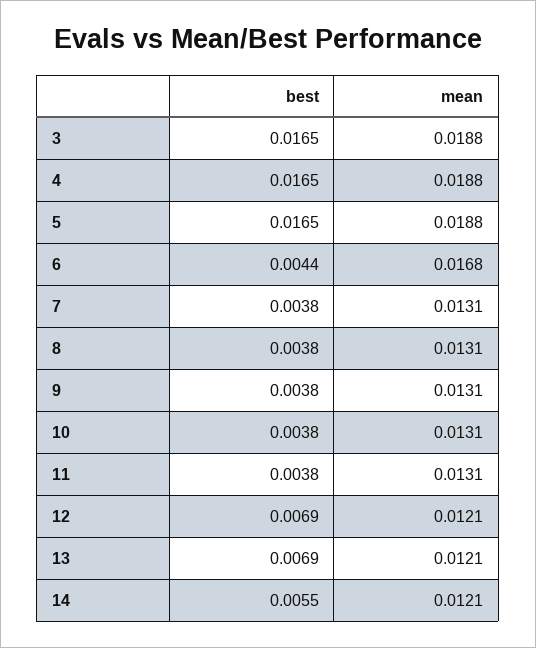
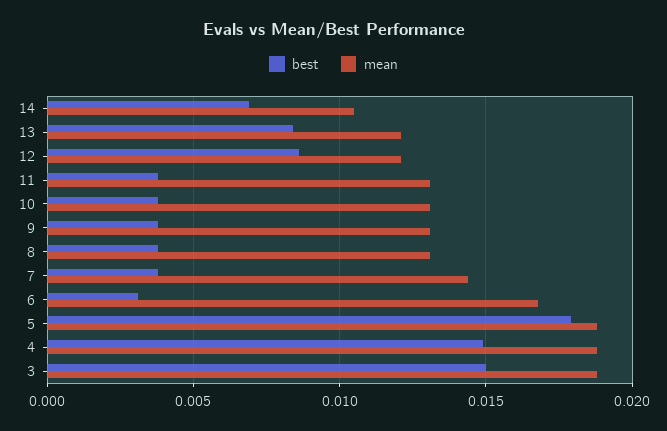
best, 3: 0.0165 -> 0.015
best, 4: 0.0165 -> 0.015
best, 5: 0.0165 -> 0.018
best, 6: 0.0044 -> 0.003
mean, 7: 0.0131 -> 0.0145
best, 12: 0.0069 -> 0.0085
best, 13: 0.0069 -> 0.0085
best, 14: 0.0055 -> 0.007
mean, 14: 0.0121 -> 0.0105

